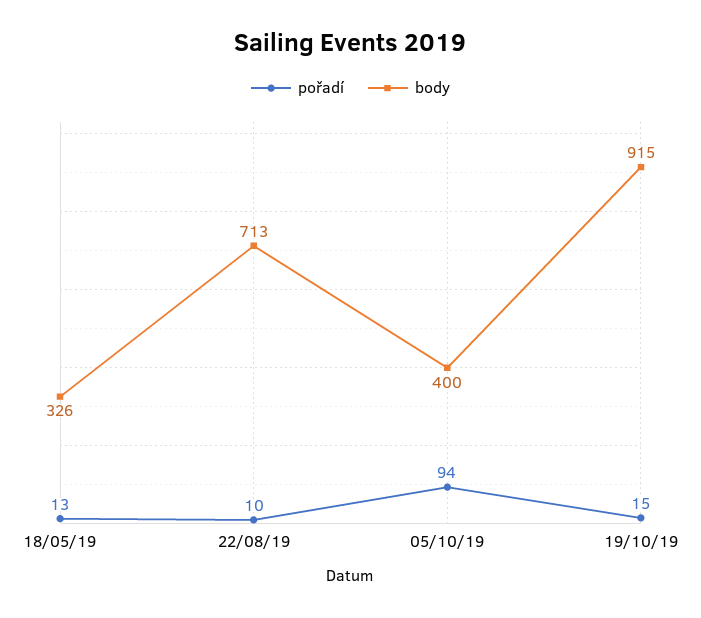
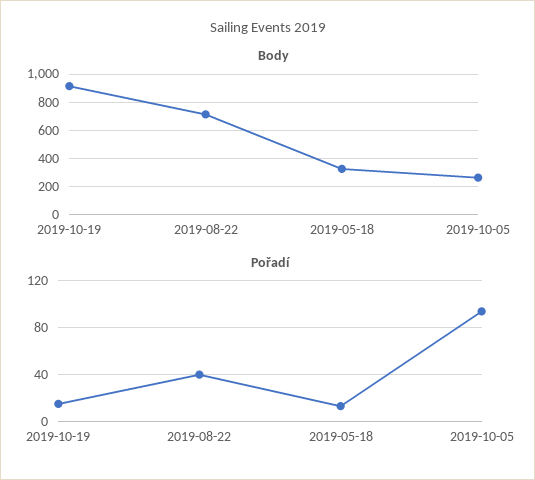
pořadí, 22/08/19: 10 -> 40
body, 05/10/19: 400 -> 250

